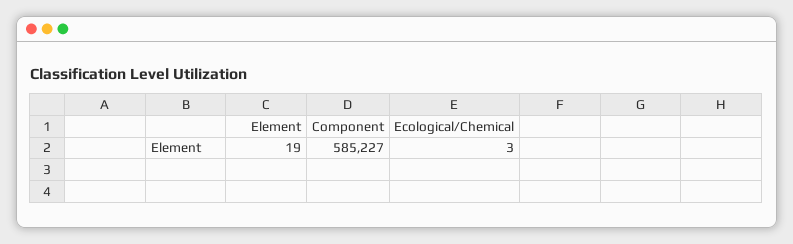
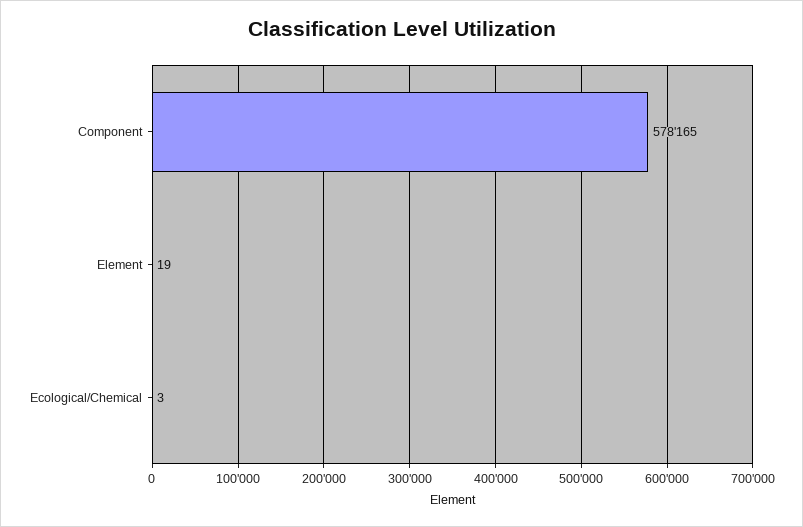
Component: 585227 -> 578165

